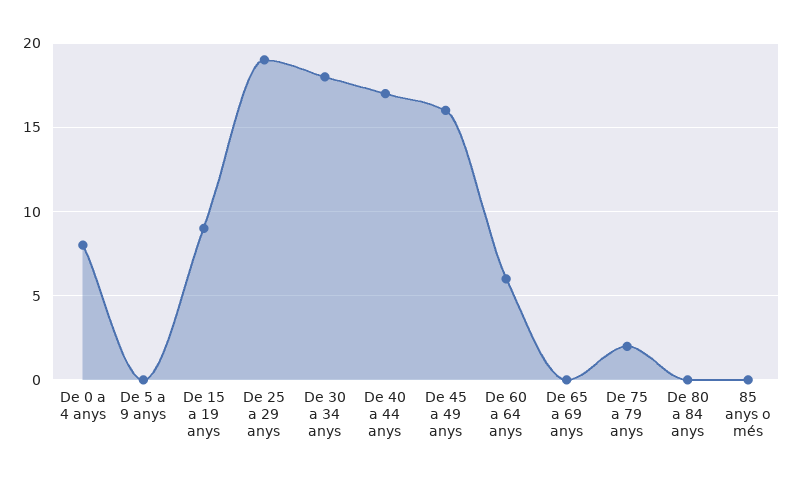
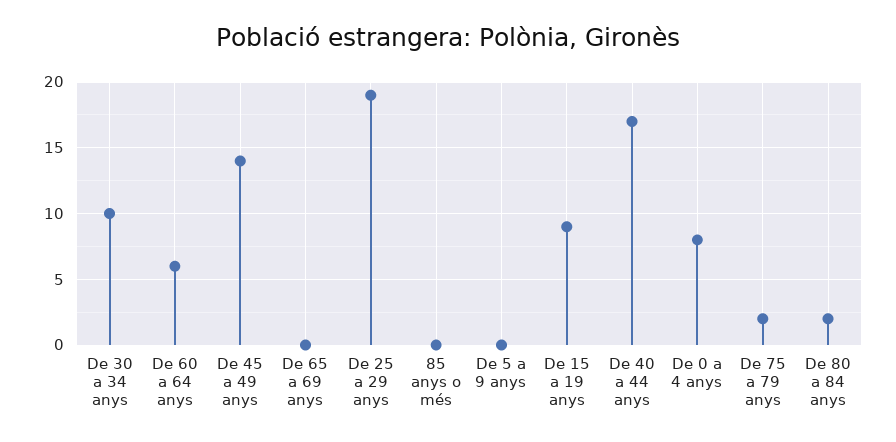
De 30 a 34 anys: 18 -> 10
De 45 a 49 anys: 16 -> 14
De 80 a 84 anys: 0 -> 2

